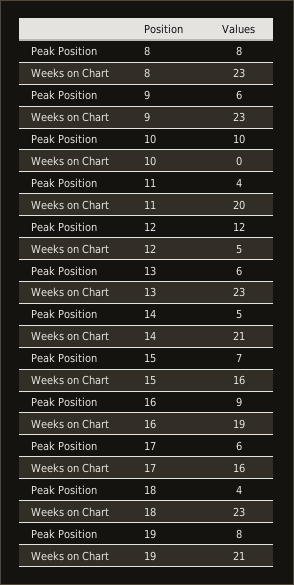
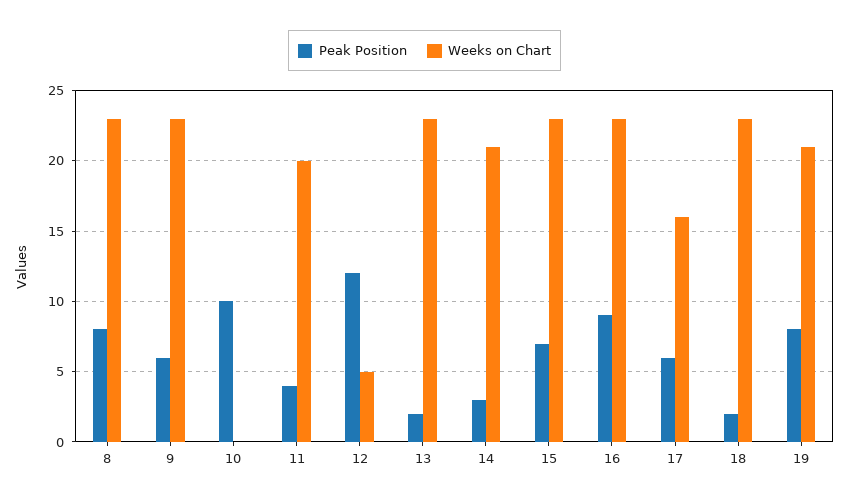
Peak Position, 13: 6 -> 2
Peak Position, 14: 5 -> 3
Weeks on Chart, 15: 16 -> 23
Weeks on Chart, 16: 19 -> 23
Peak Position, 18: 4 -> 2

